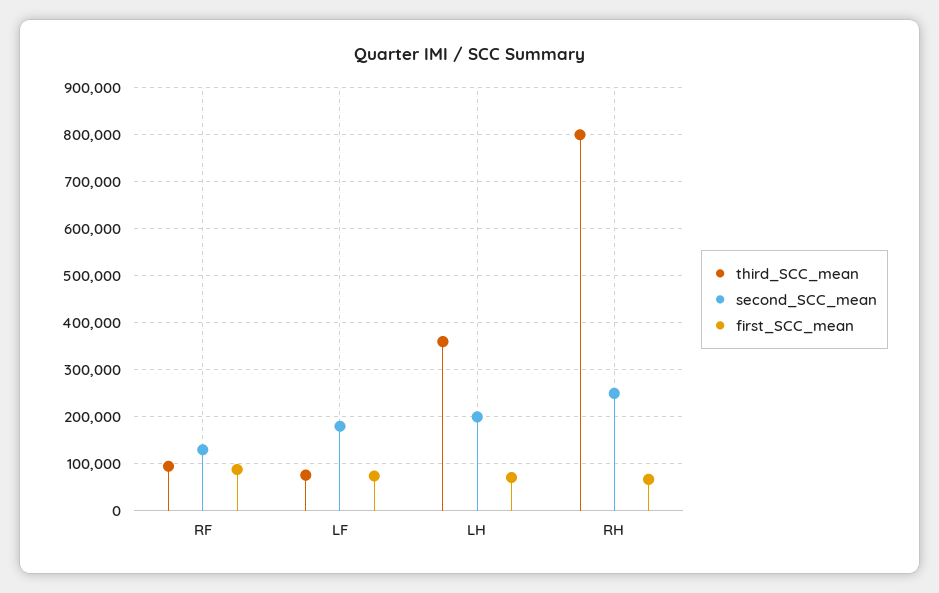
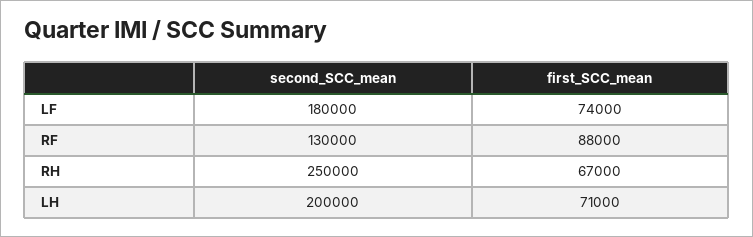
third_SCC_mean, RF: 100000 -> none
third_SCC_mean, LF: 80000 -> none
third_SCC_mean, LH: 360000 -> none
third_SCC_mean, RH: 800000 -> none

